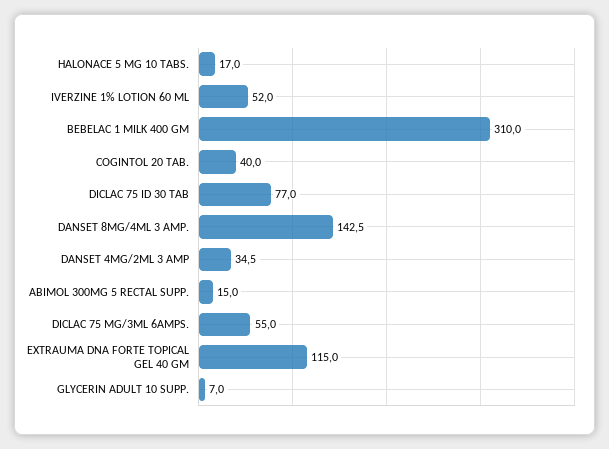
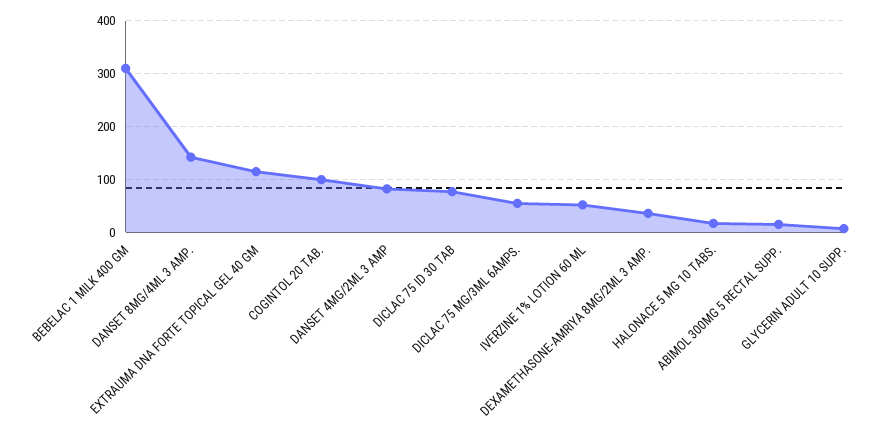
COGINTOL 20 TAB.: 40 -> 100
DANSET 4MG/2ML 3 AMP: 34.5 -> 80
DEXAMETHASONE-AMRIYA 8MG/2ML 3 AMP.: none -> 40

